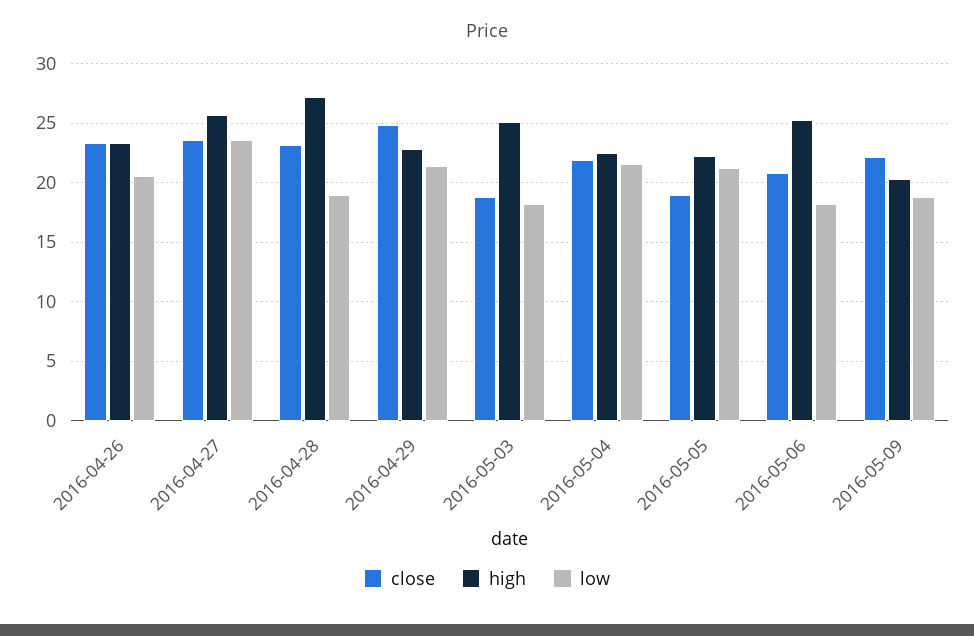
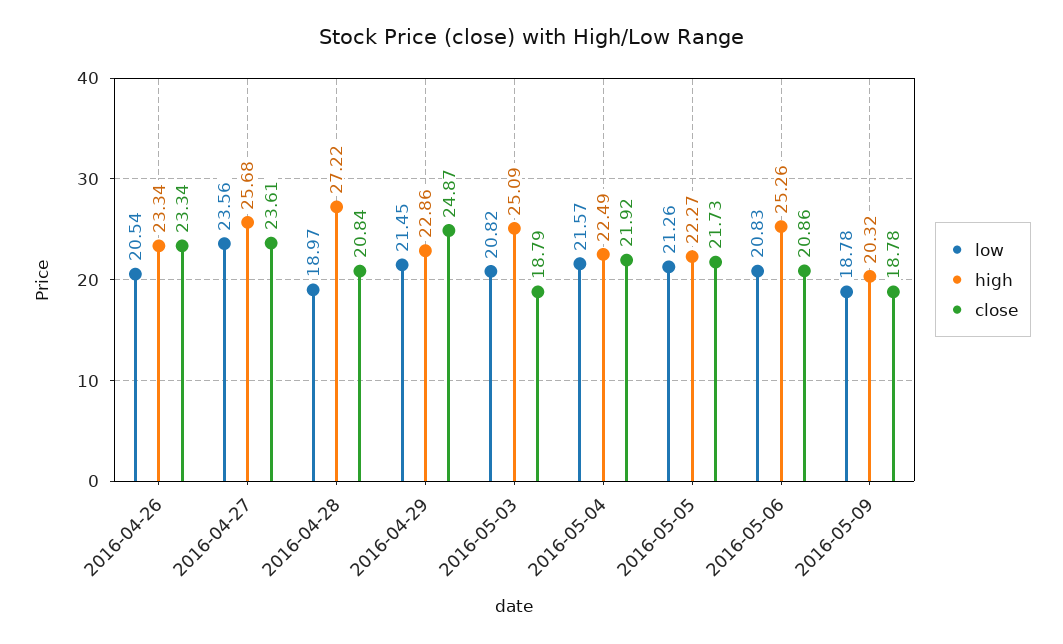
close, 2016-04-28: 23 -> 20.84
low, 2016-05-03: 18 -> 20.82
close, 2016-05-05: 19 -> 21.73
low, 2016-05-06: 18 -> 20.83
close, 2016-05-09: 22 -> 18.78

